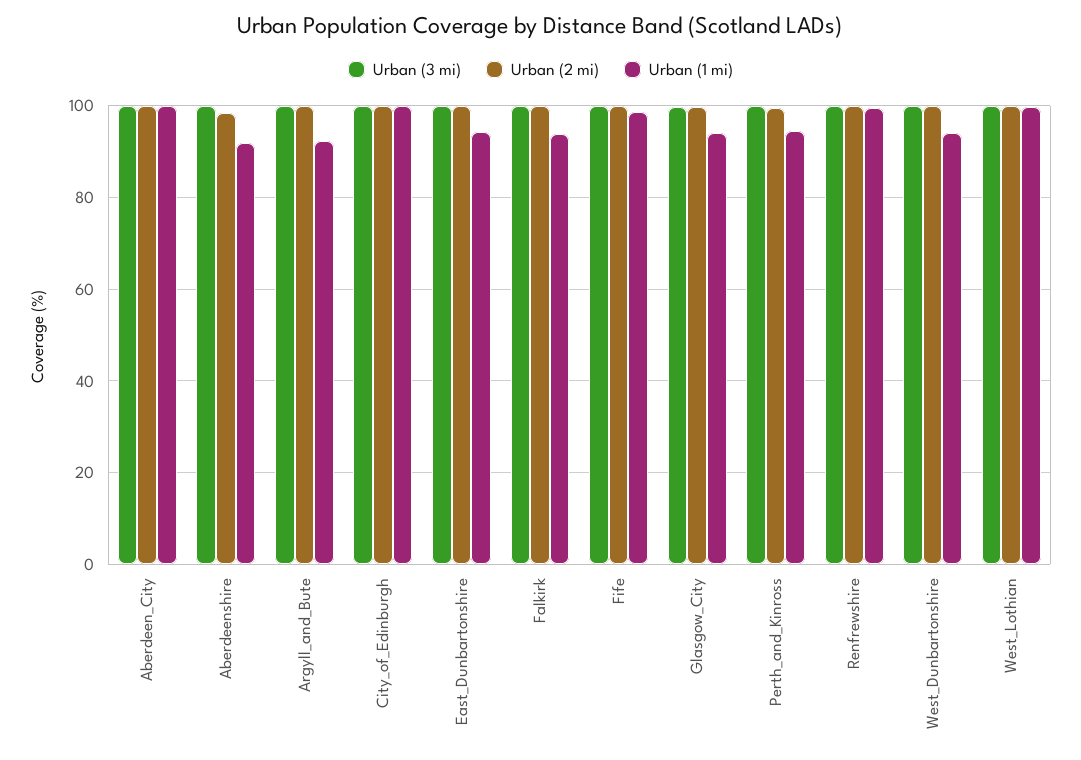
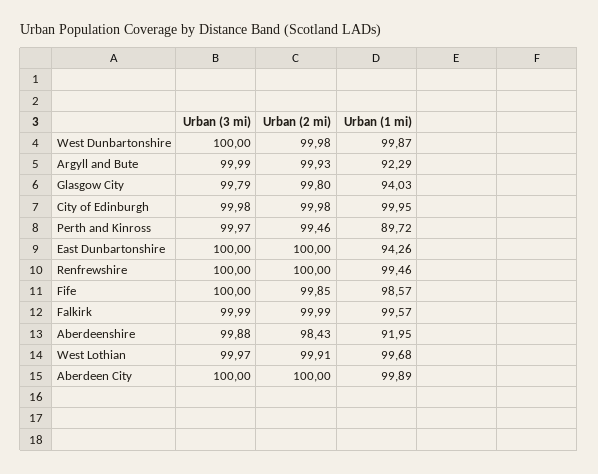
Urban (1 mi), Falkirk: 94 -> 99.57
Urban (1 mi), Perth_and_Kinross: 94 -> 89.72
Urban (1 mi), West_Dunbartonshire: 94 -> 99.87

